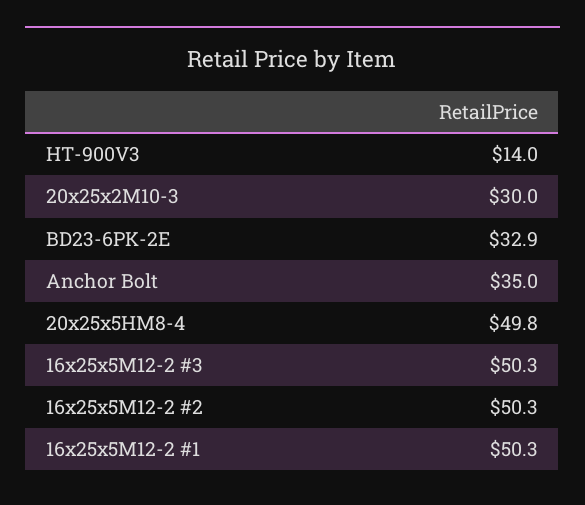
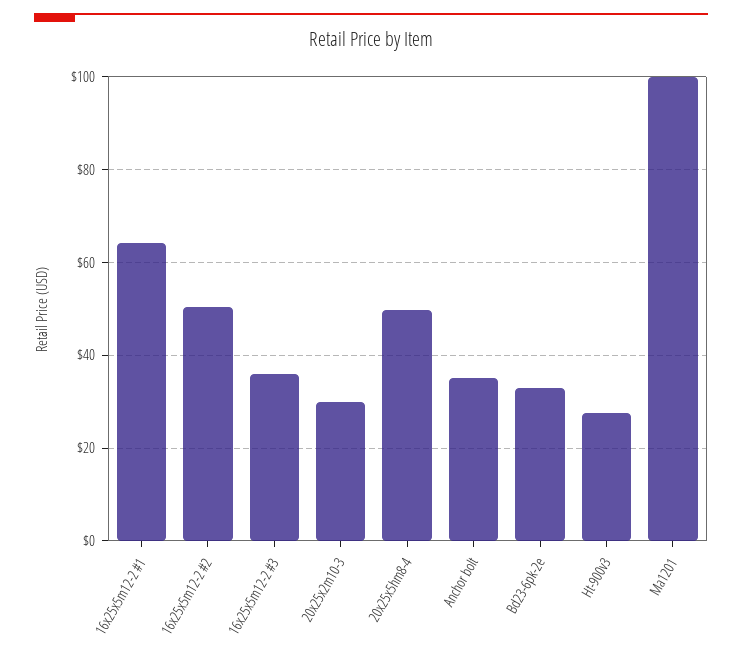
HT-900V3: 14 -> 28
16x25x5M12-2 #3: 50.3 -> 36
16x25x5M12-2 #1: 50.3 -> 64
Ma1201: none -> 100

